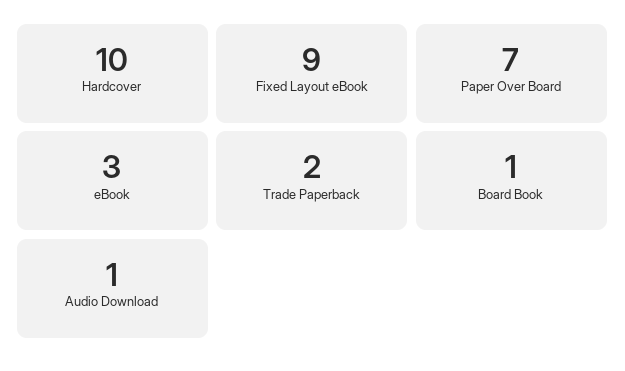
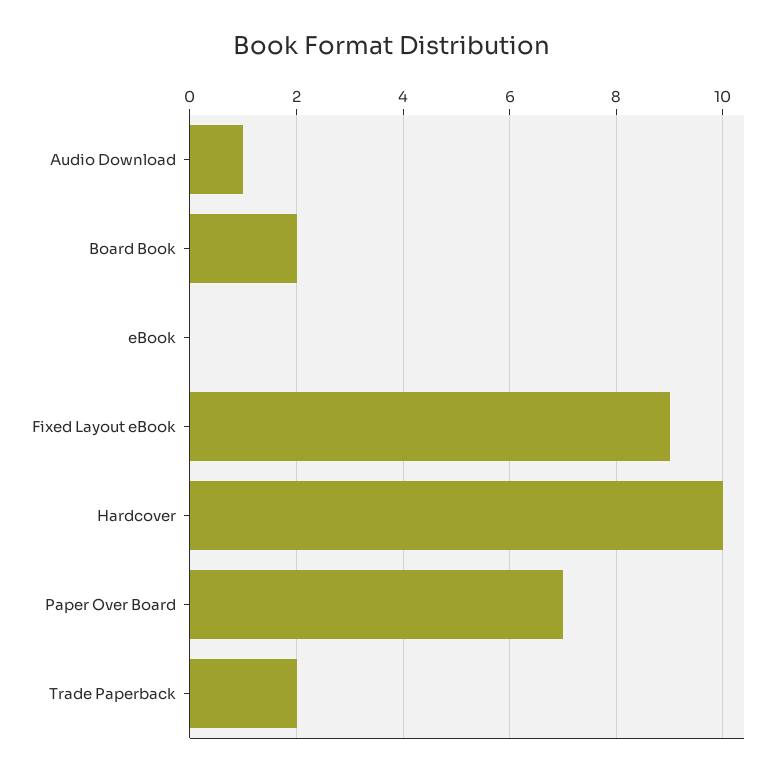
eBook: 3 -> 0
Board Book: 1 -> 2

